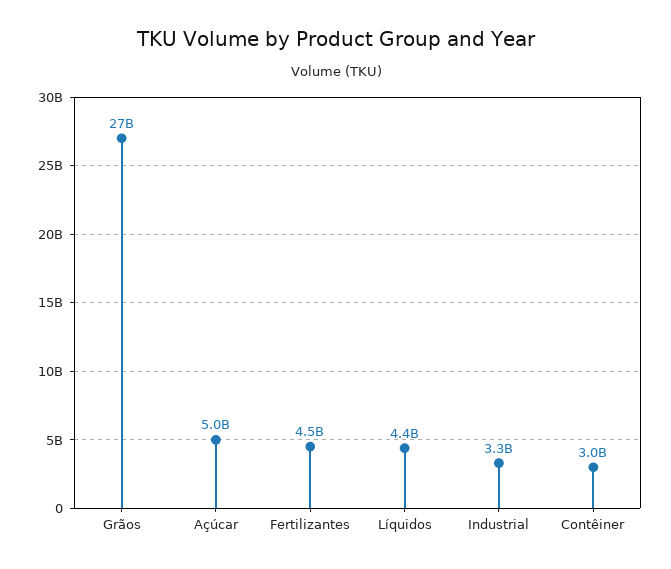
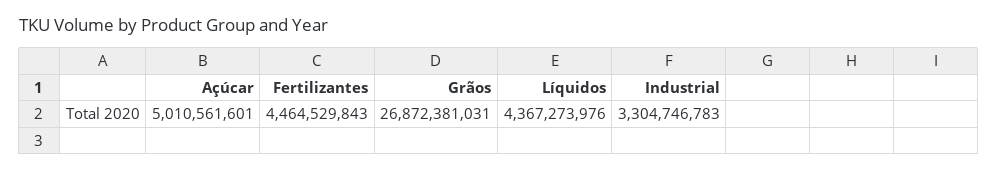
Contêiner: 3000000000 -> none

